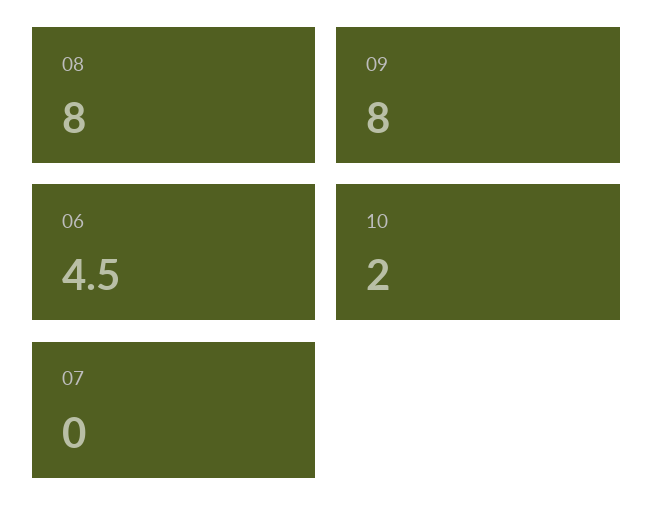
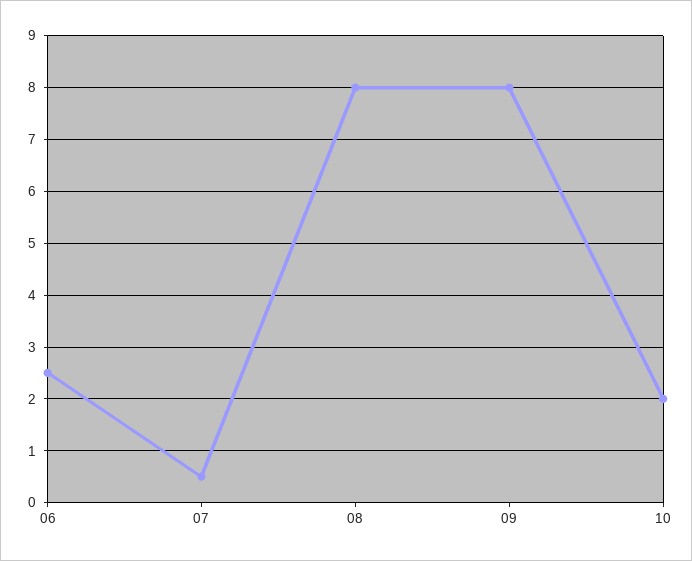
06: 4.5 -> 2.5
07: 0 -> 0.5

